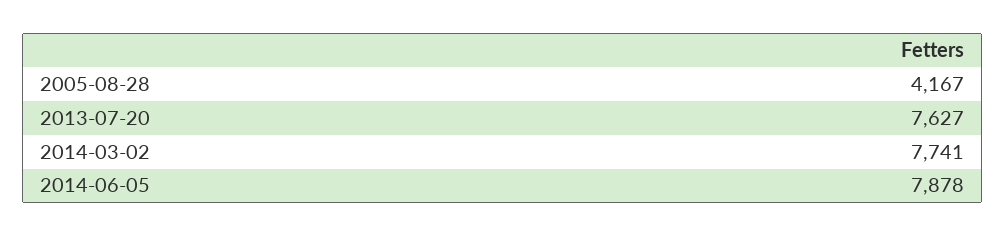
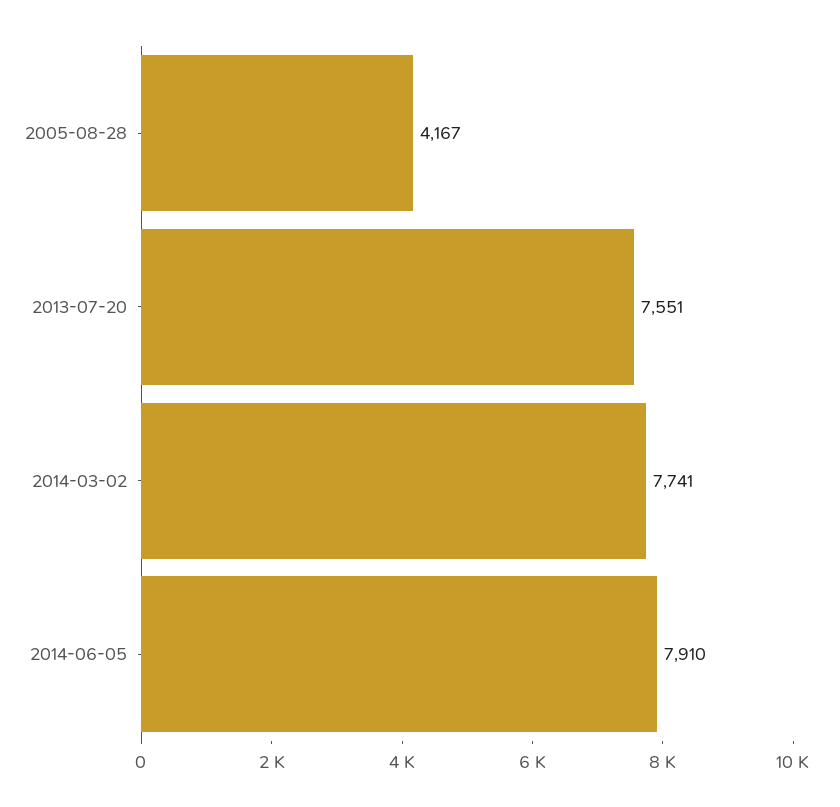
2013-07-20: 7627 -> 7551
2014-06-05: 7878 -> 7910

